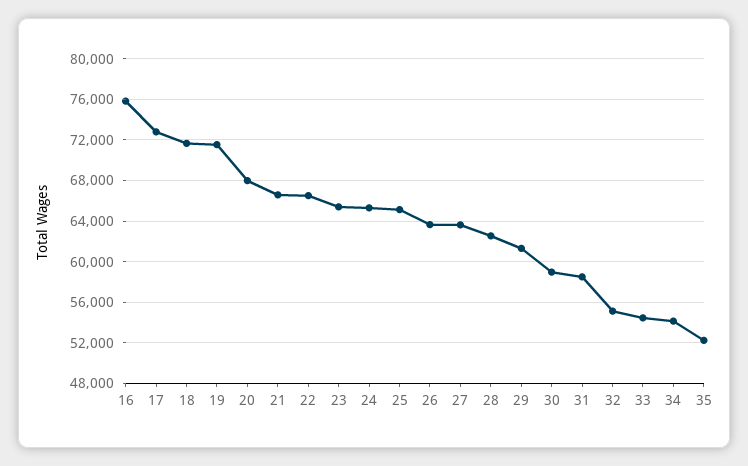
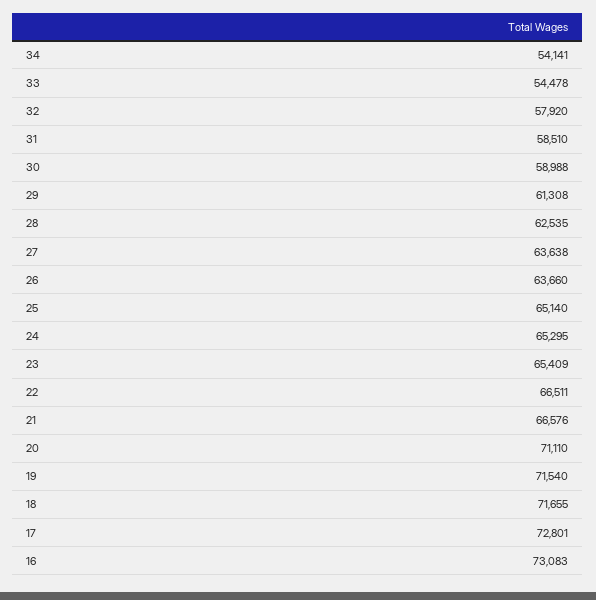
16: 76000 -> 73083
20: 68000 -> 71110
32: 55000 -> 57920
35: 52000 -> none

